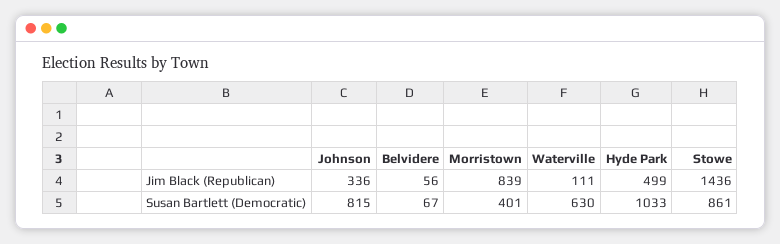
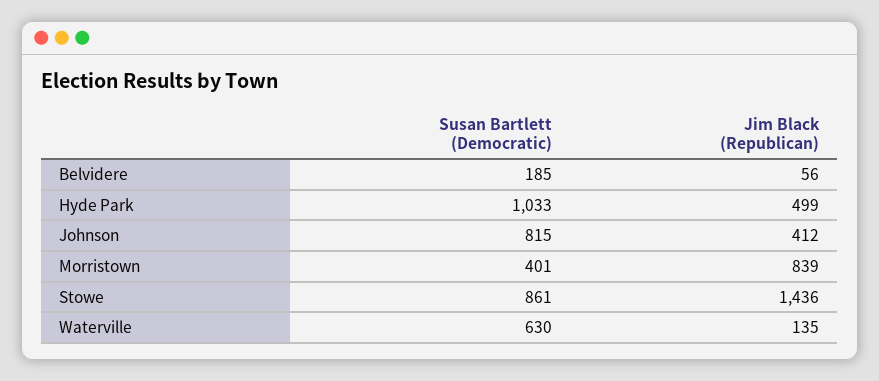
Johnson, Jim Black (Republican): 336 -> 412
Waterville, Jim Black (Republican): 111 -> 135
Belvidere, Susan Bartlett (Democratic): 67 -> 185

